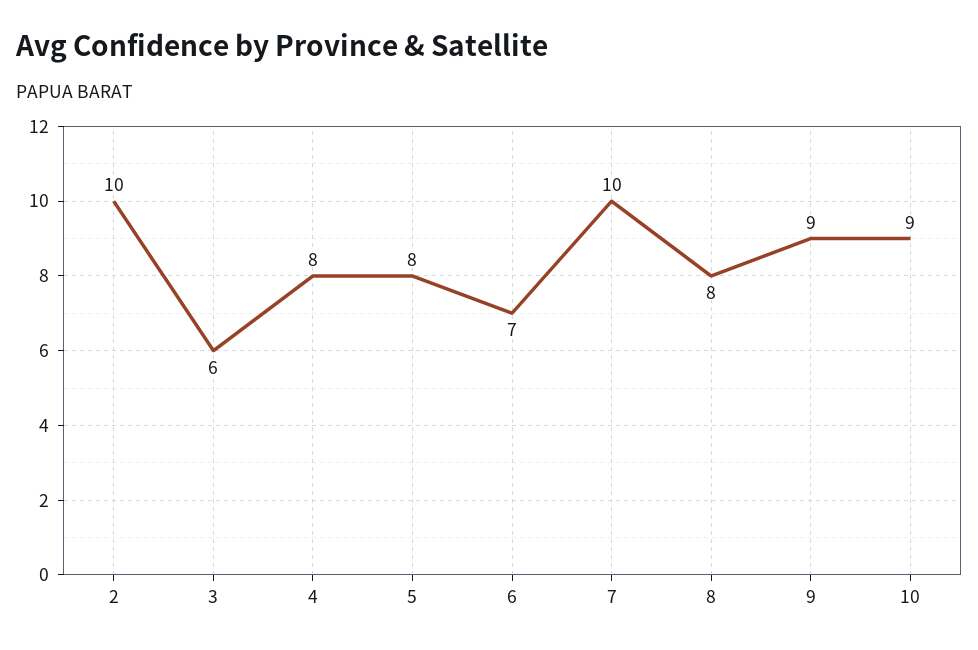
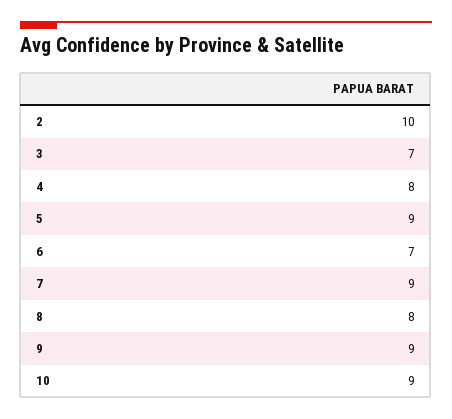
3: 6 -> 7
5: 8 -> 9
7: 10 -> 9

